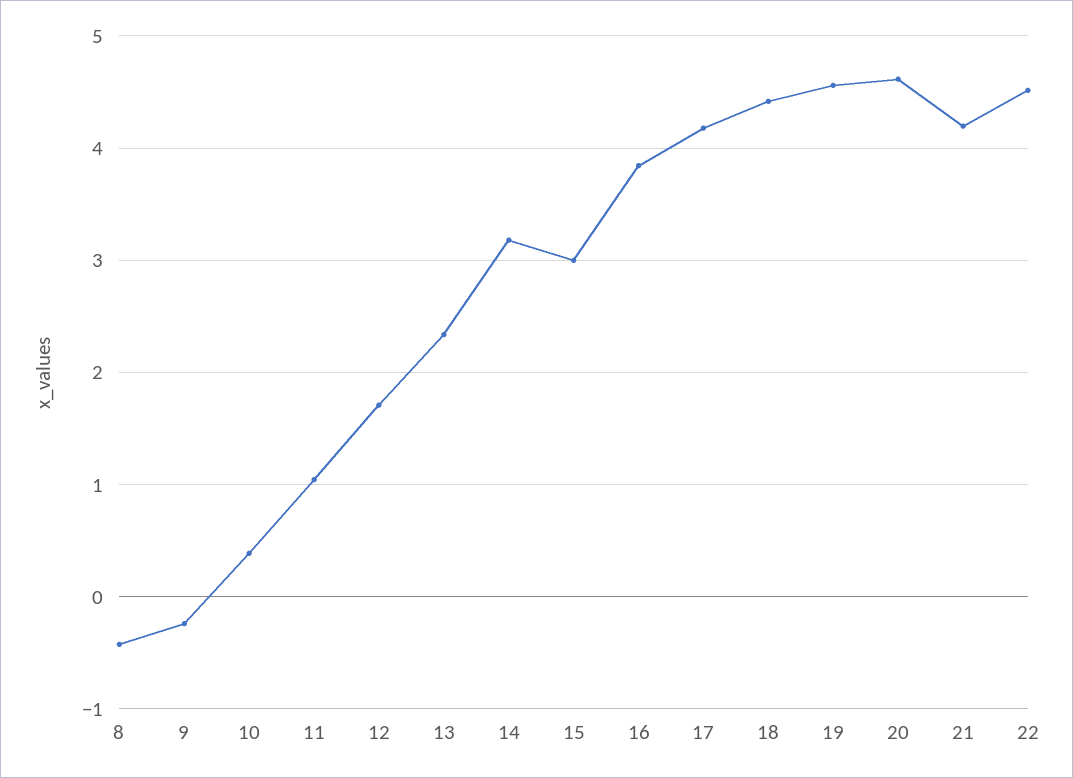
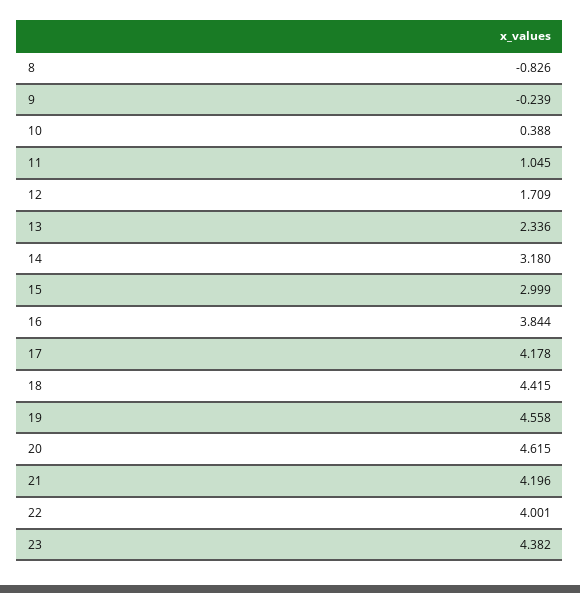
8: -0.4 -> -0.826
22: 4.5 -> 4.001
23: none -> 4.382

